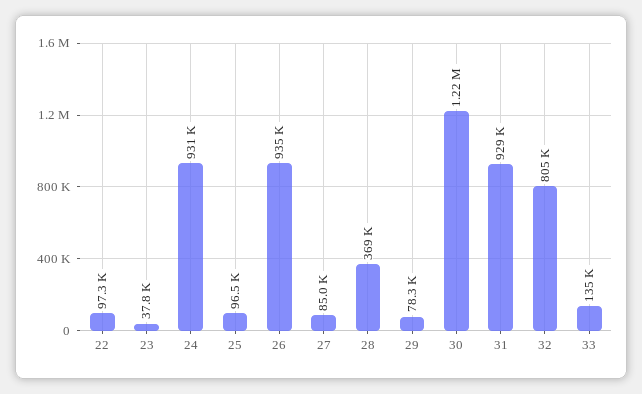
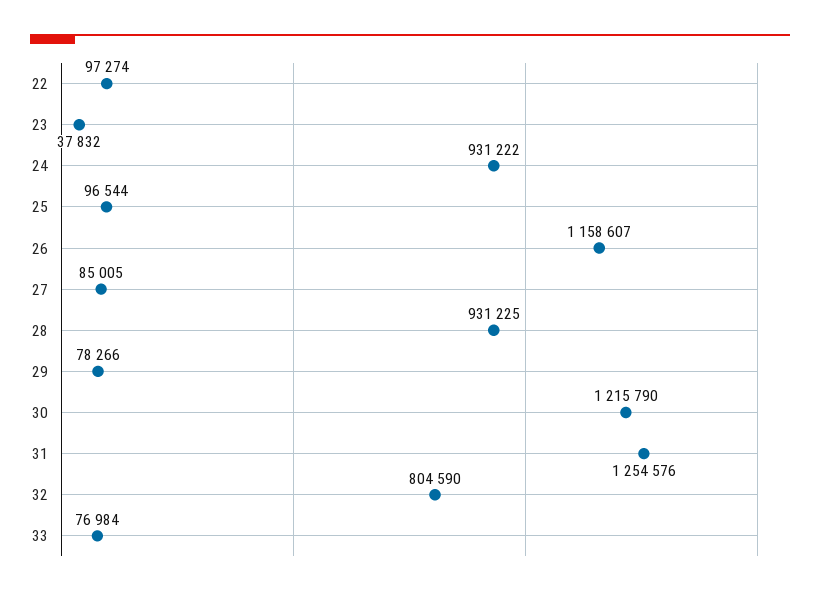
26: 935000 -> 1158607
28: 369000 -> 931225
31: 929000 -> 1254576
33: 135000 -> 76984

